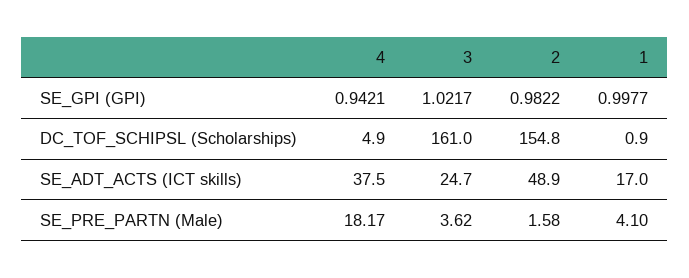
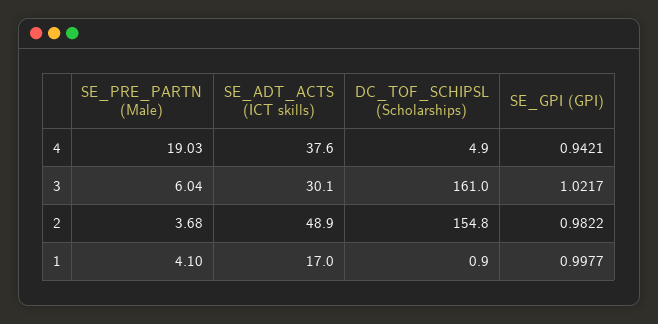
4, SE_ADT_ACTS (ICT skills): 37.5 -> 37.6
3, SE_ADT_ACTS (ICT skills): 24.7 -> 30.1
4, SE_PRE_PARTN (Male): 18.17 -> 19.03
3, SE_PRE_PARTN (Male): 3.62 -> 6.04
2, SE_PRE_PARTN (Male): 1.58 -> 3.68

